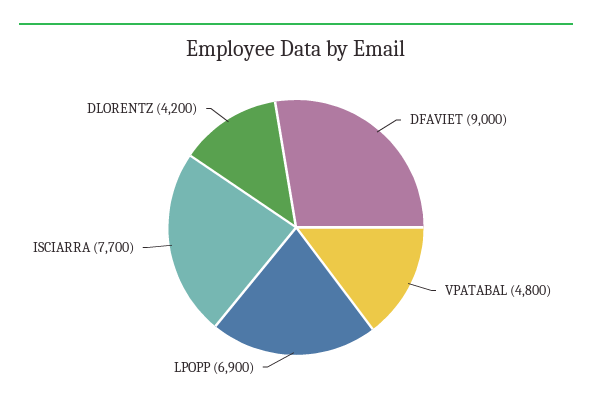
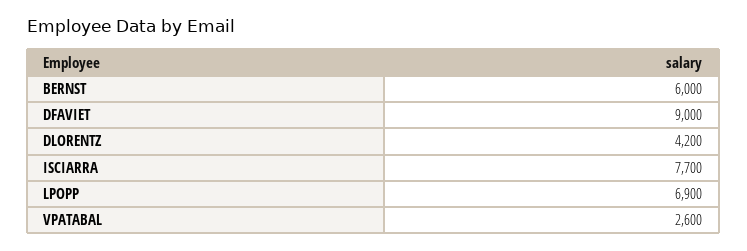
VPATABAL: 4800 -> 2600
BERNST: none -> 6000

